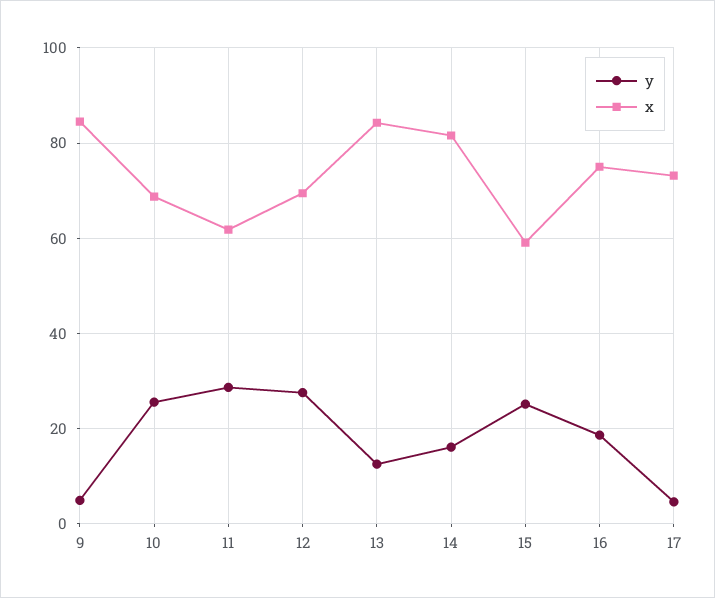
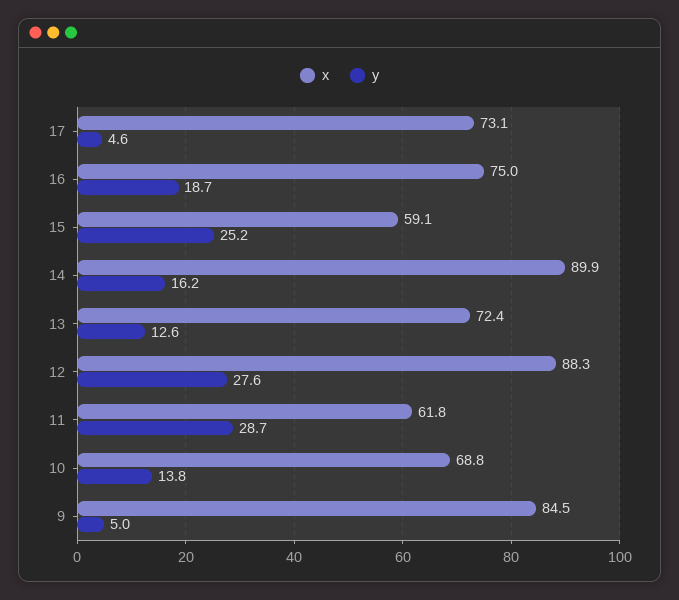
y, 10: 26 -> 13.8
x, 12: 70 -> 88.3
x, 13: 84 -> 72.4
x, 14: 82 -> 89.9

